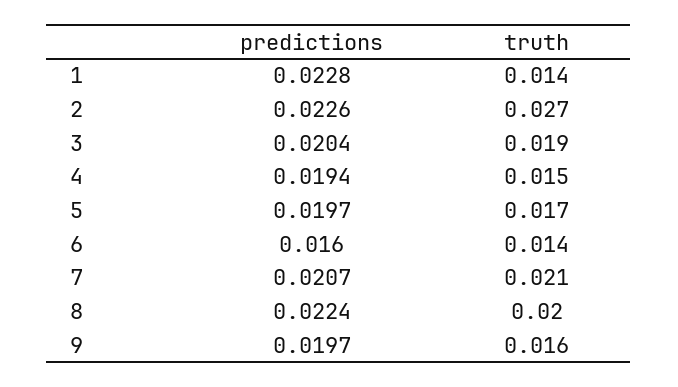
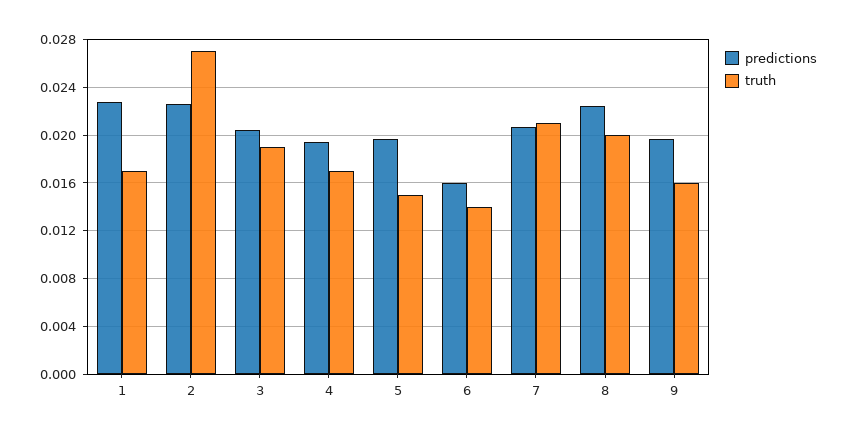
truth, 1: 0.014 -> 0.017
truth, 4: 0.015 -> 0.017
truth, 5: 0.017 -> 0.015

